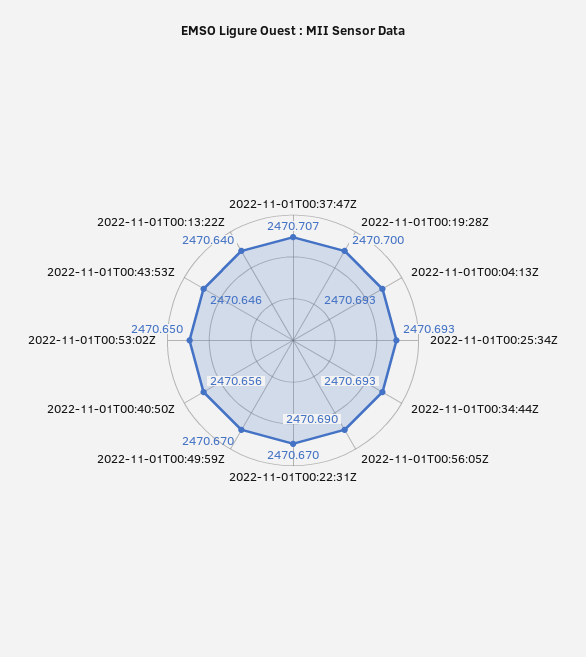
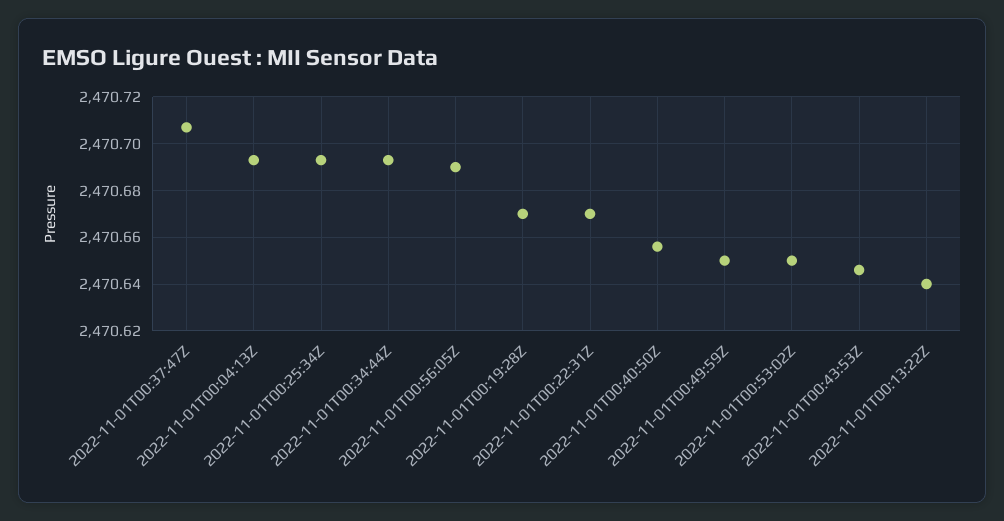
2022-11-01T00:19:28Z: 2470.7 -> 2470.67
2022-11-01T00:49:59Z: 2470.67 -> 2470.65

